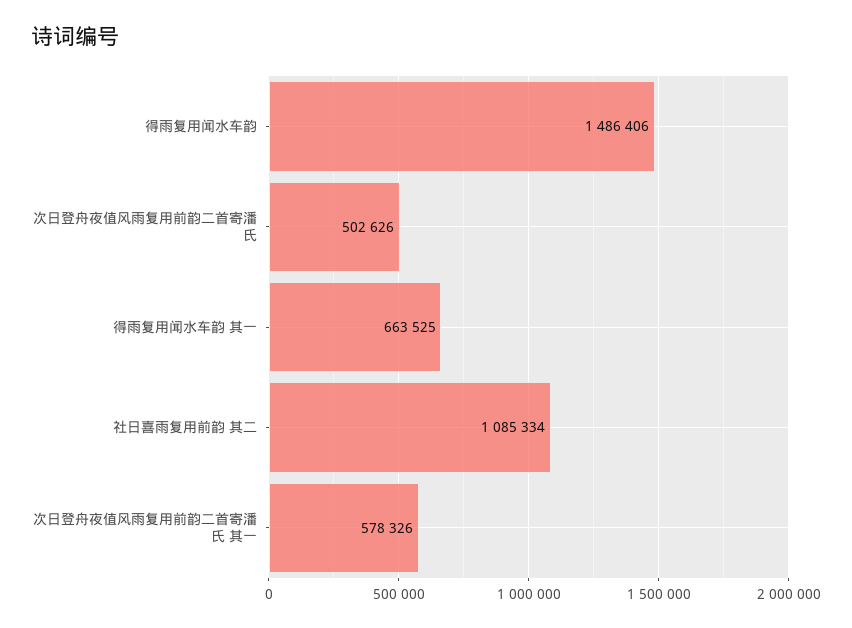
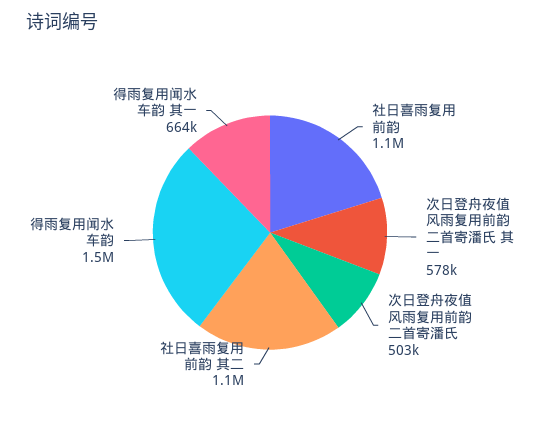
社日喜雨复用前韵: none -> 1100000

